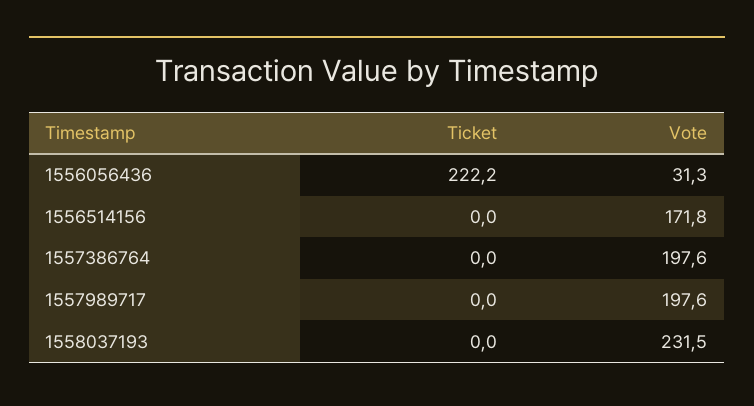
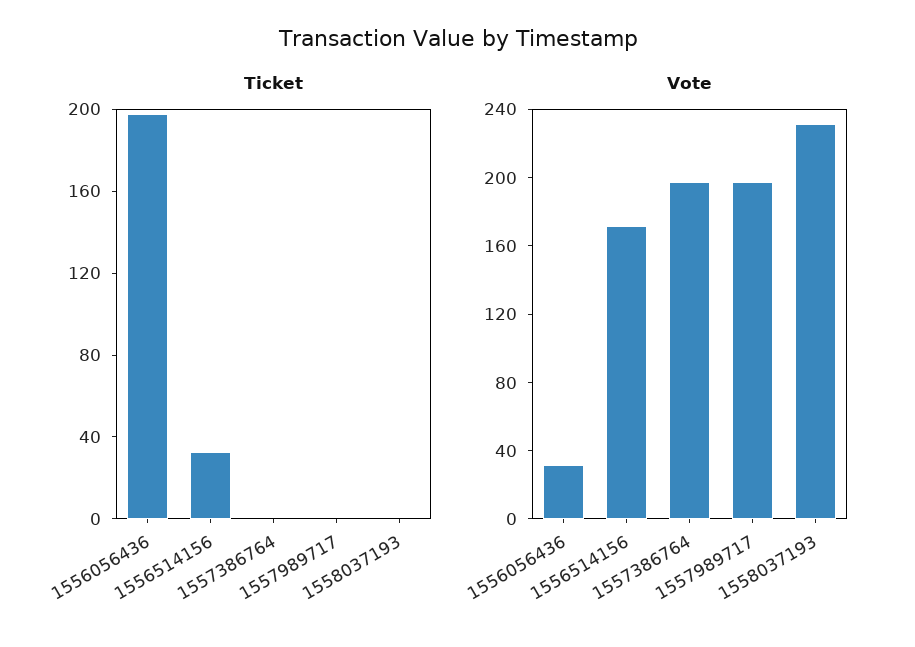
Ticket, 1556056436: 222.2 -> 200
Ticket, 1556514156: 0 -> 30

